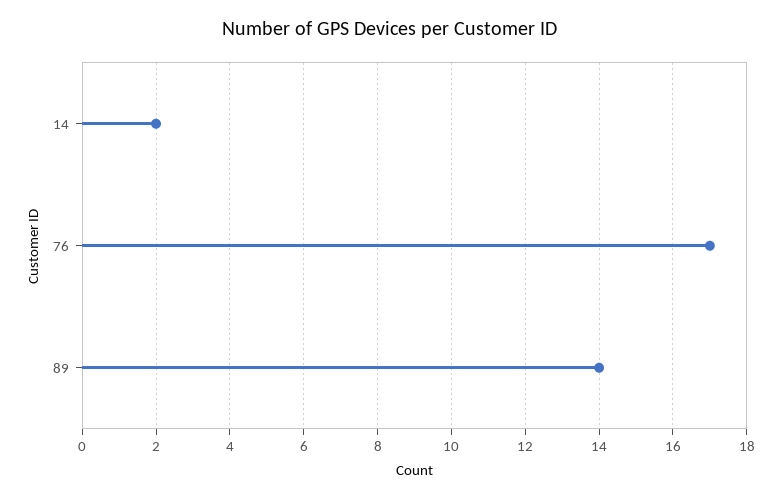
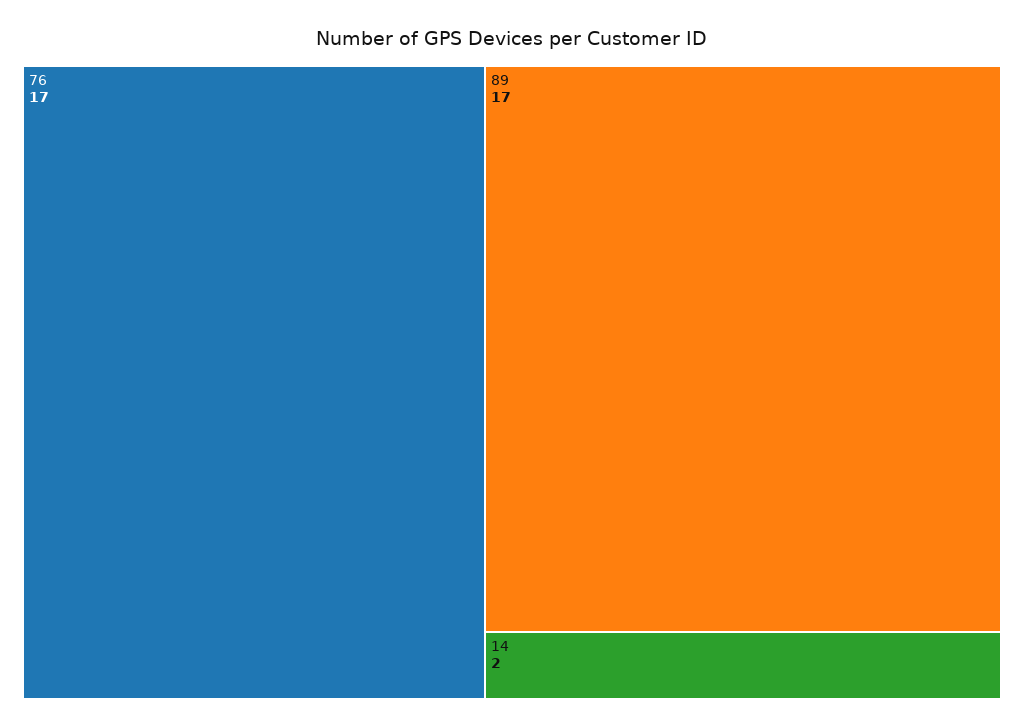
89: 14 -> 17

